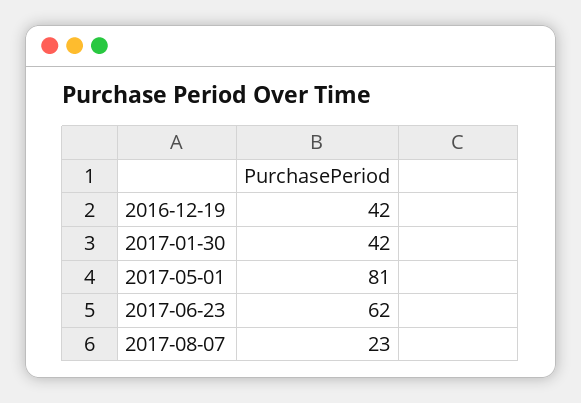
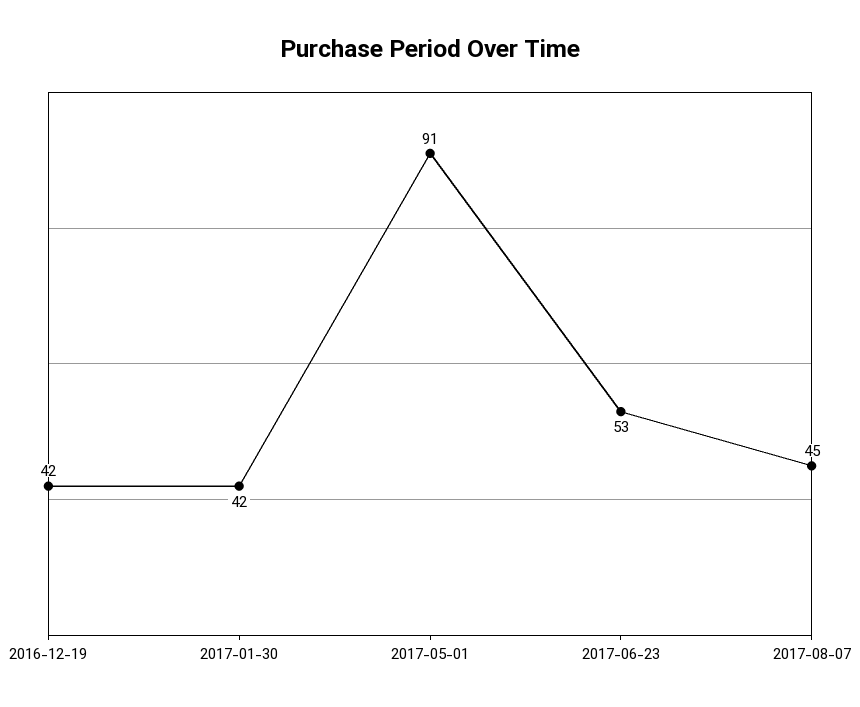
2017-05-01: 81 -> 91
2017-06-23: 62 -> 53
2017-08-07: 23 -> 45

